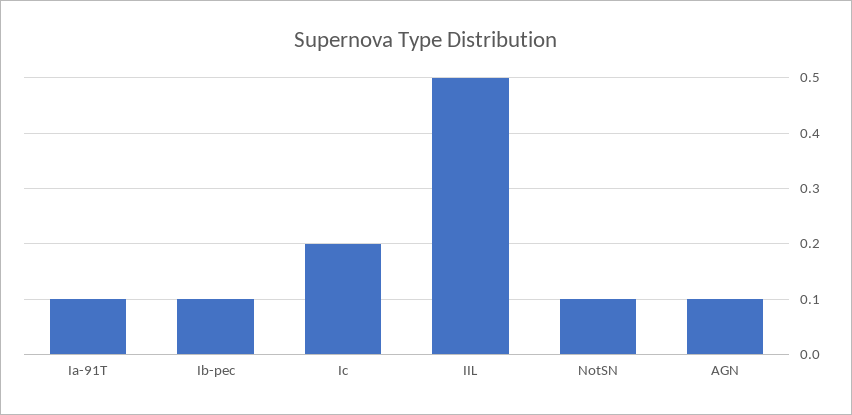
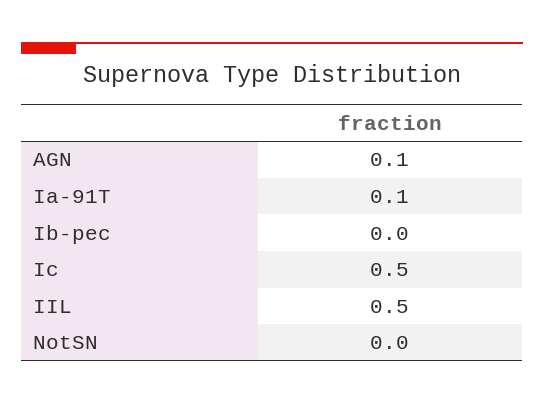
Ib-pec: 0.1 -> 0
Ic: 0.2 -> 0.5
NotSN: 0.1 -> 0

